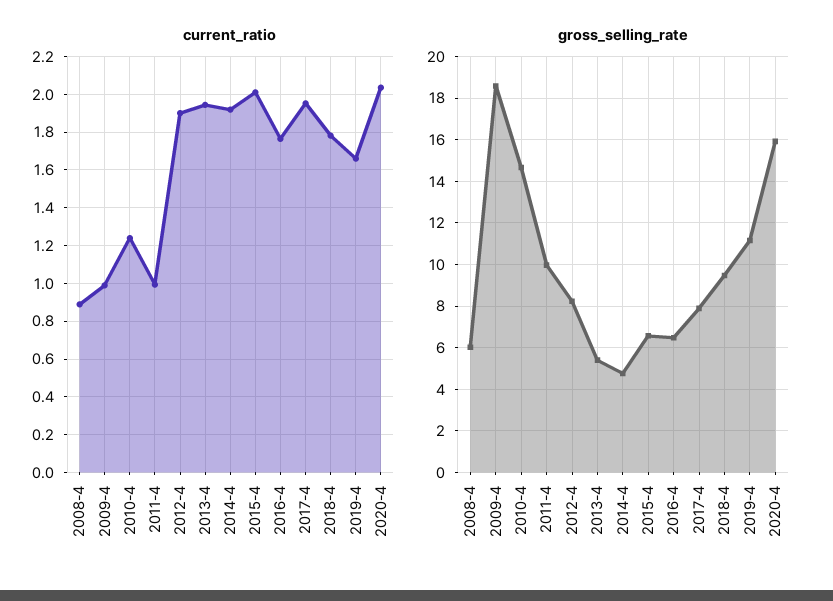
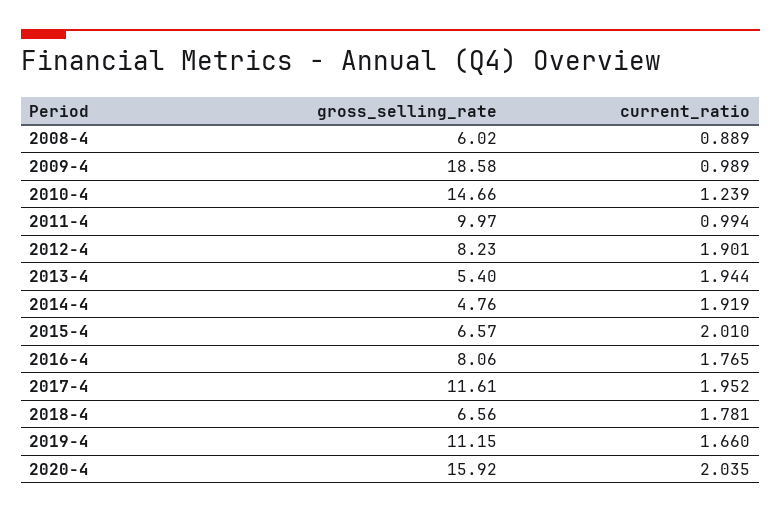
gross_selling_rate, 2016-4: 6.5 -> 8.06
gross_selling_rate, 2017-4: 8 -> 11.61
gross_selling_rate, 2018-4: 9.5 -> 6.56

